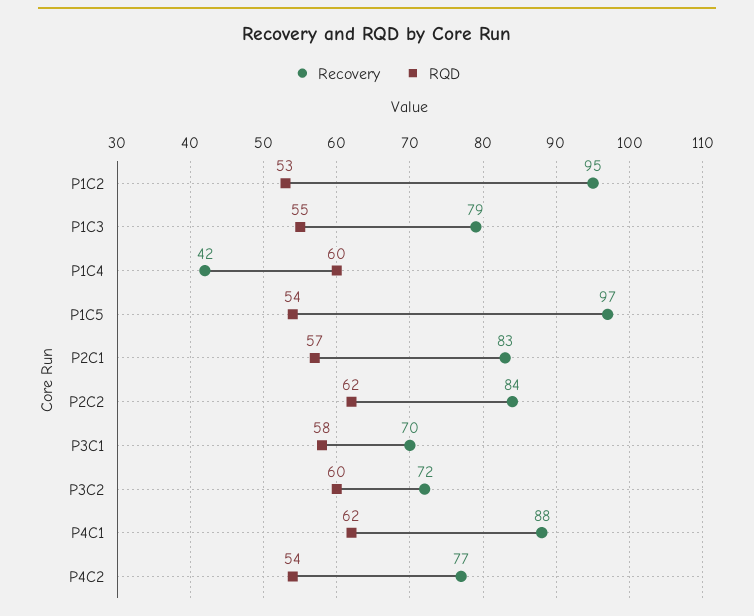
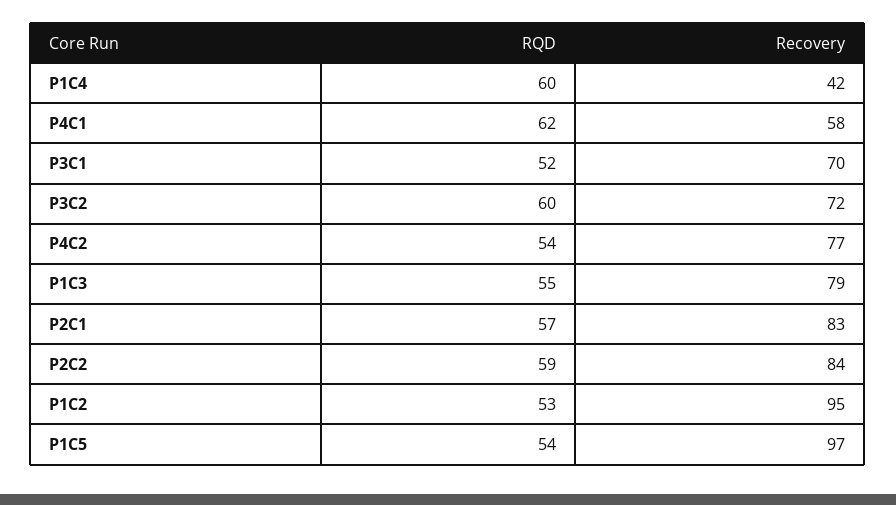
RQD, P2C2: 62 -> 59
RQD, P3C1: 58 -> 52
Recovery, P4C1: 88 -> 58

